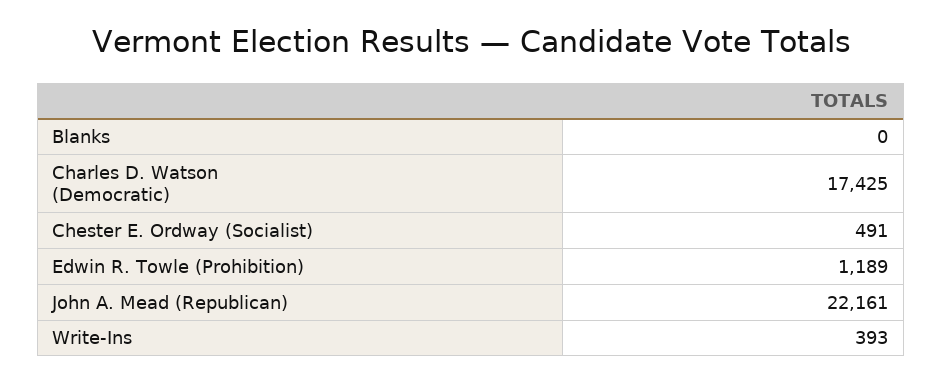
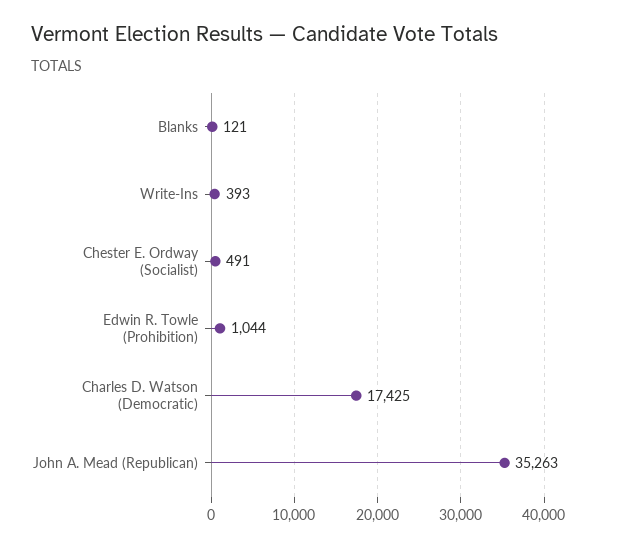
Blanks: 0 -> 121
Edwin R. Towle (Prohibition): 1189 -> 1044
John A. Mead (Republican): 22161 -> 35263

